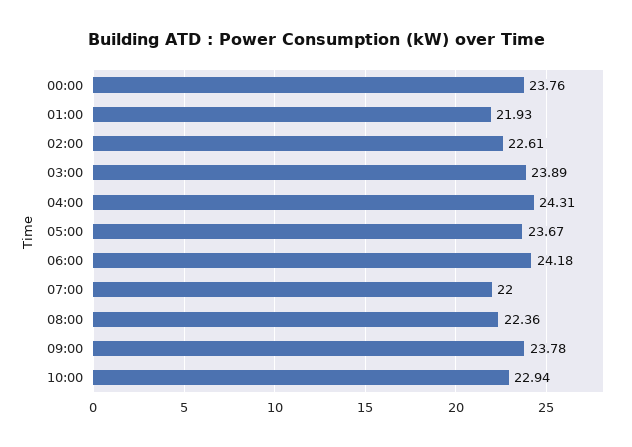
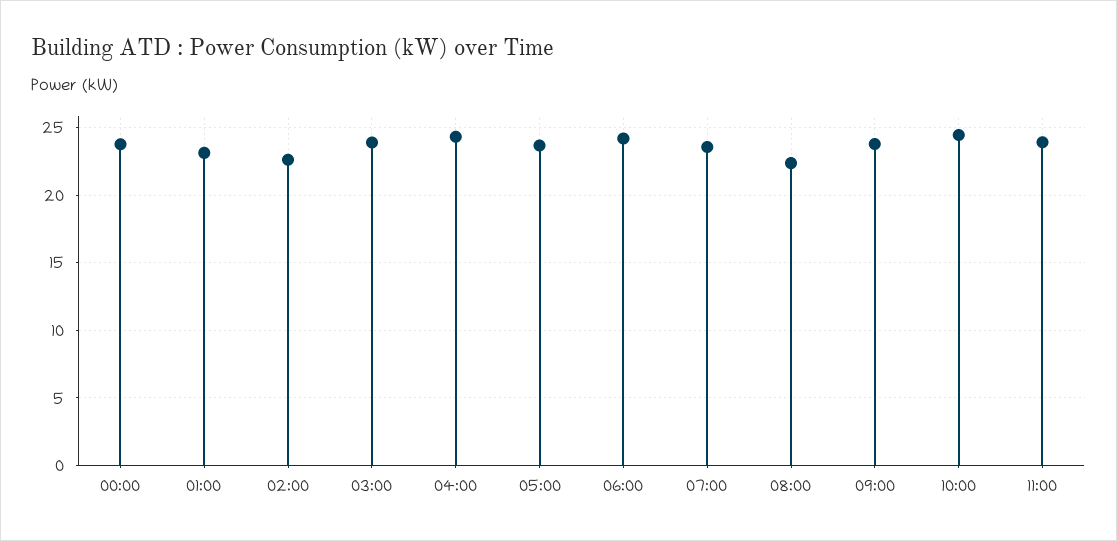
01:00: 21.93 -> 23
07:00: 22 -> 23.5
10:00: 22.94 -> 24.5
11:00: none -> 24

